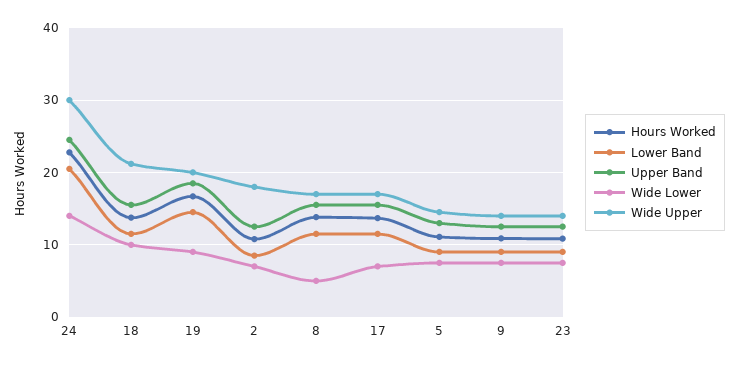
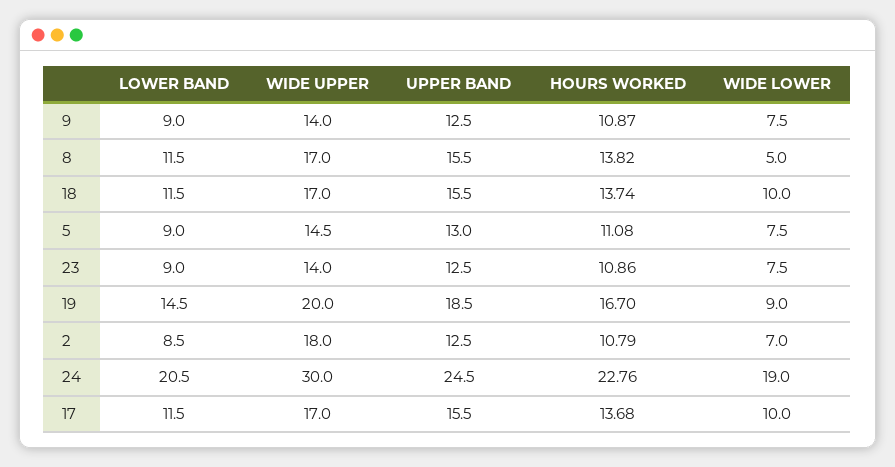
Wide Lower, 24: 14 -> 19
Wide Upper, 18: 21 -> 17
Wide Lower, 17: 7 -> 10

